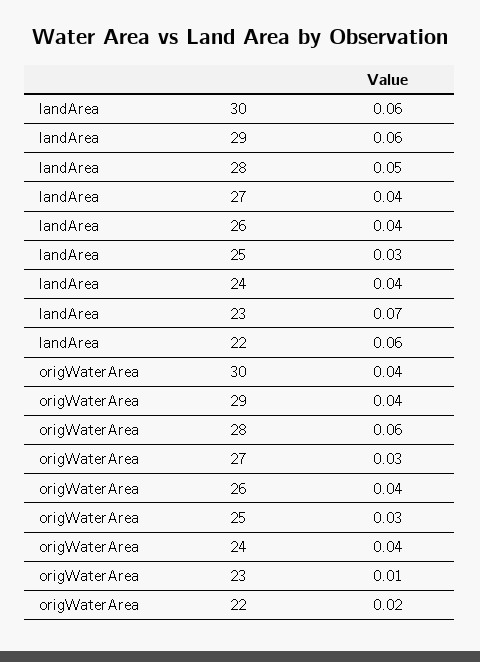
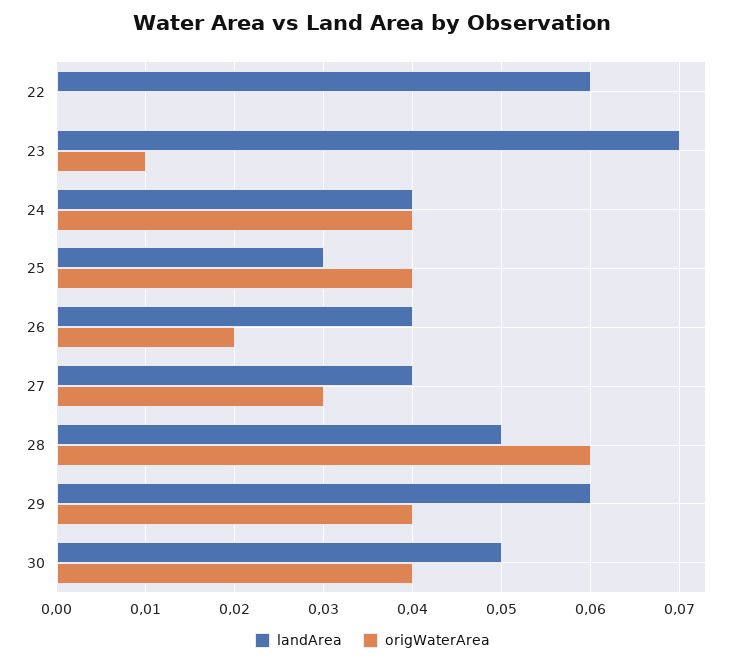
landArea, 30: 0.06 -> 0.05
origWaterArea, 26: 0.04 -> 0.02
origWaterArea, 25: 0.03 -> 0.04
origWaterArea, 22: 0.02 -> 0

